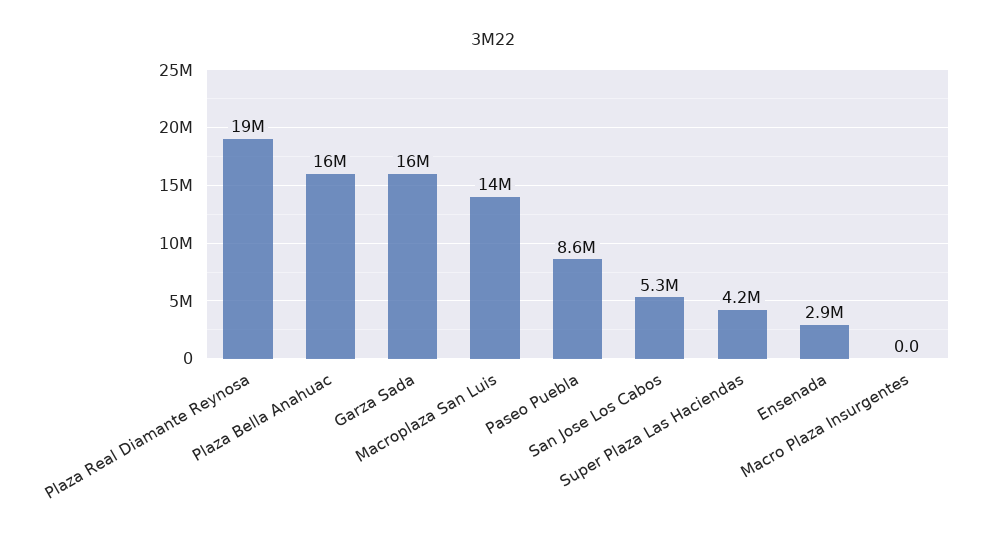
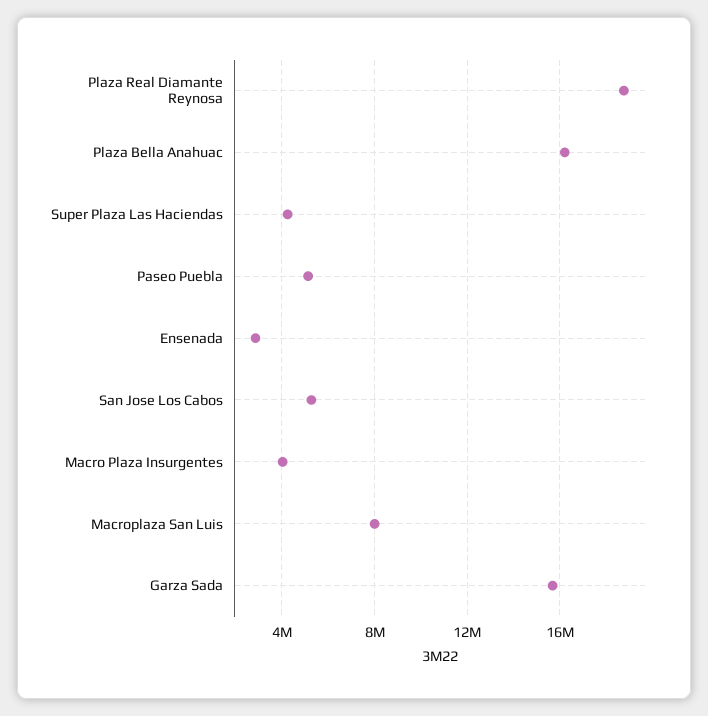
Macroplaza San Luis: 14000000 -> 8000000
Paseo Puebla: 8600000 -> 5000000
Macro Plaza Insurgentes: 0 -> 4000000

